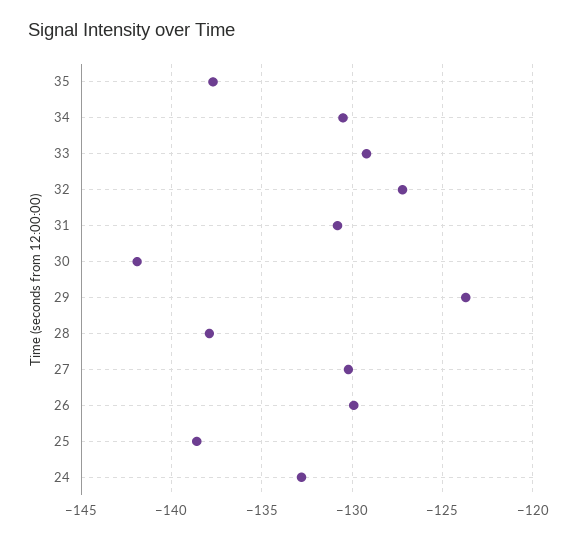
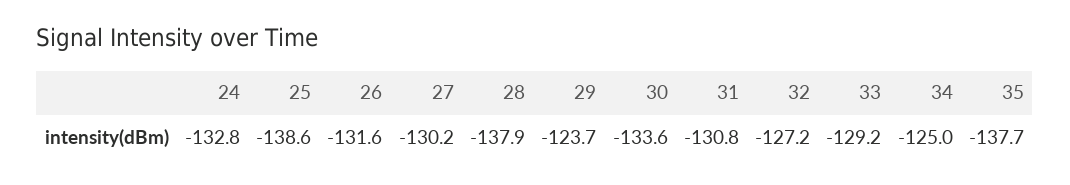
34: -130.5 -> -125
30: -142 -> -133.6
26: -130 -> -131.6

